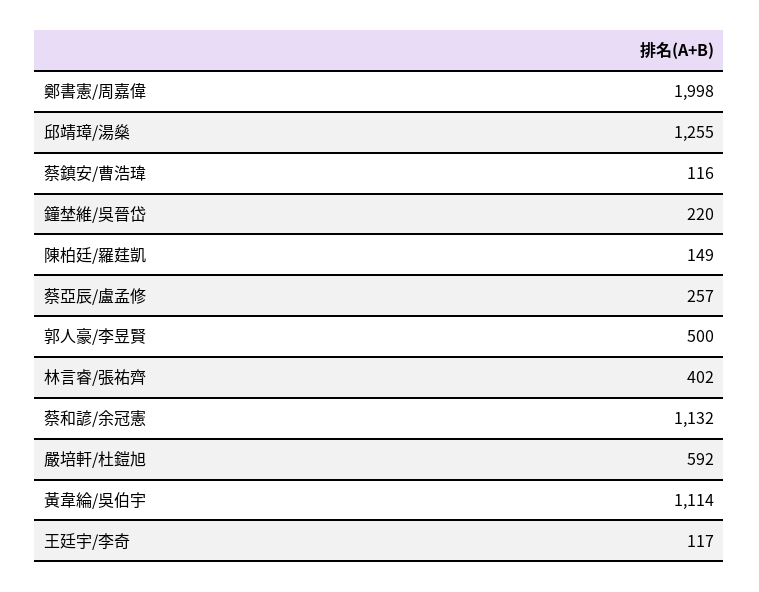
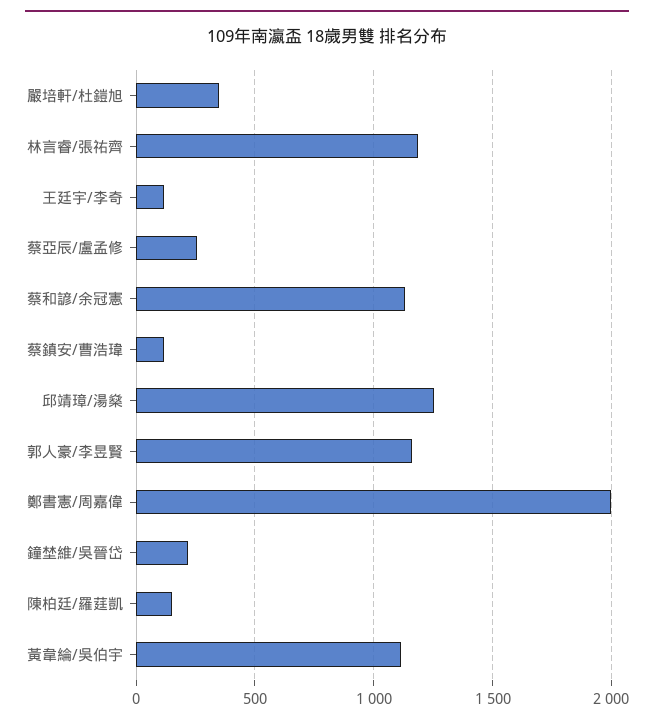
郭人豪/李昱賢: 500 -> 1150
林言睿/張祐齊: 402 -> 1200
嚴培軒/杜鎧旭: 592 -> 350

